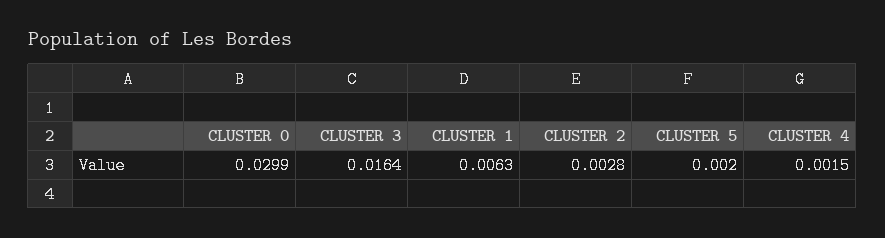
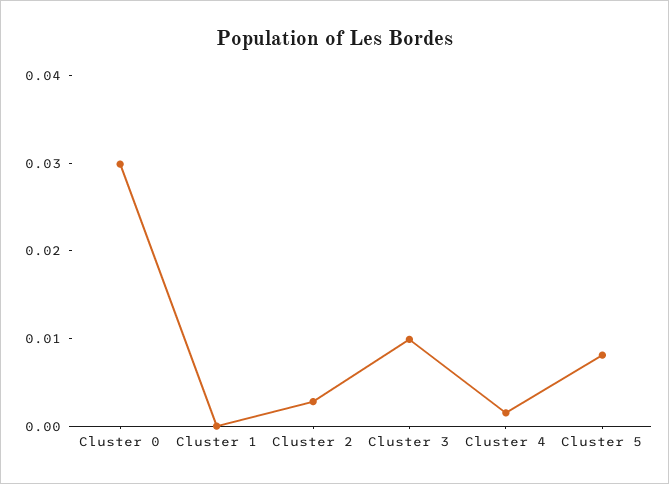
CLUSTER 3: 0.0164 -> 0.01
CLUSTER 1: 0.0063 -> 0
CLUSTER 5: 0.002 -> 0.008

